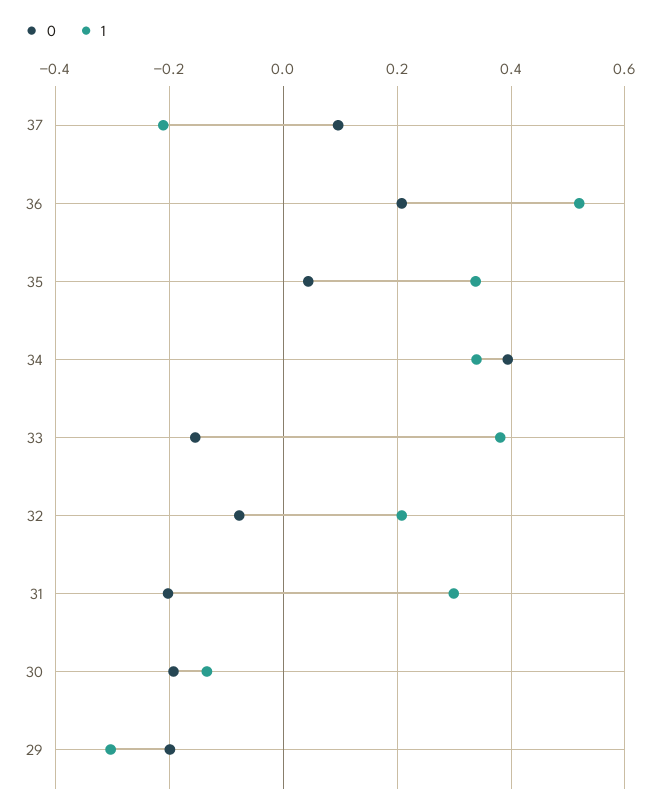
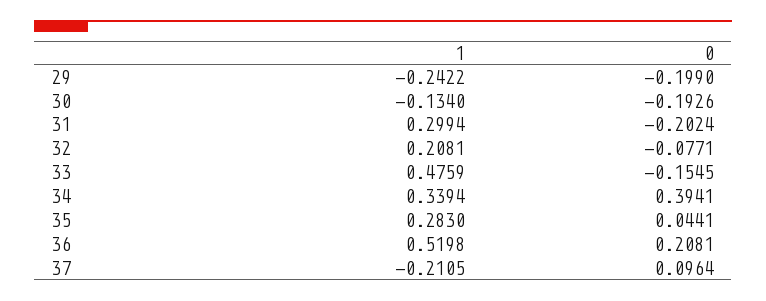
1, 35: 0.34 -> 0.283
1, 33: 0.38 -> 0.4759
1, 29: -0.3 -> -0.2422

